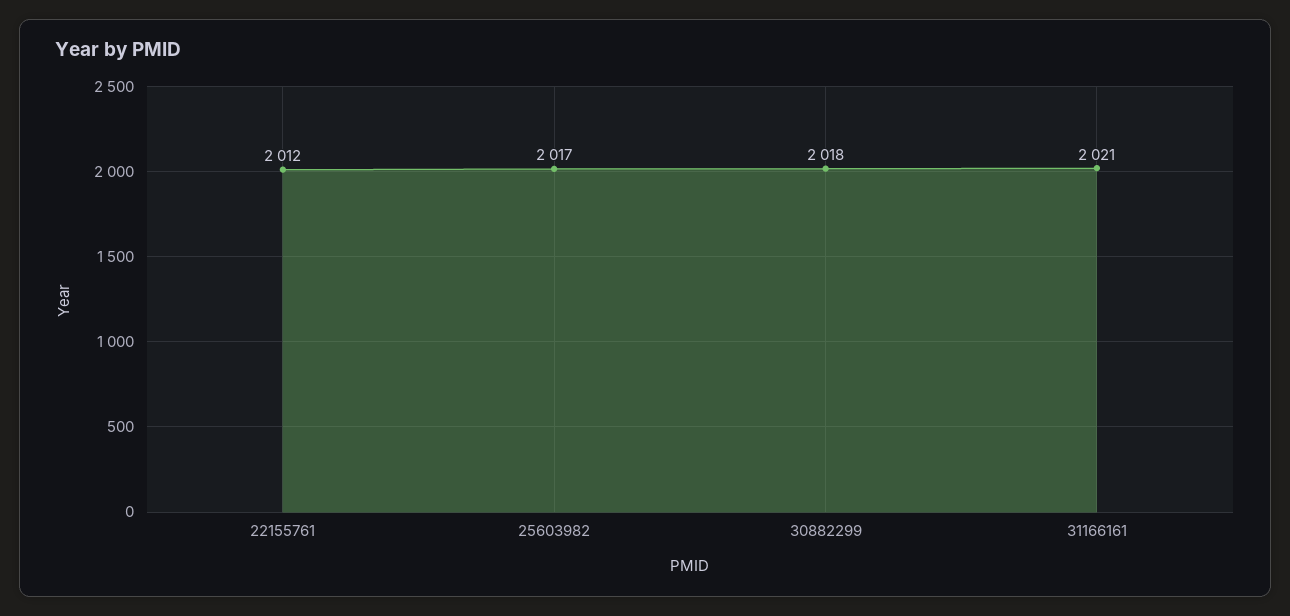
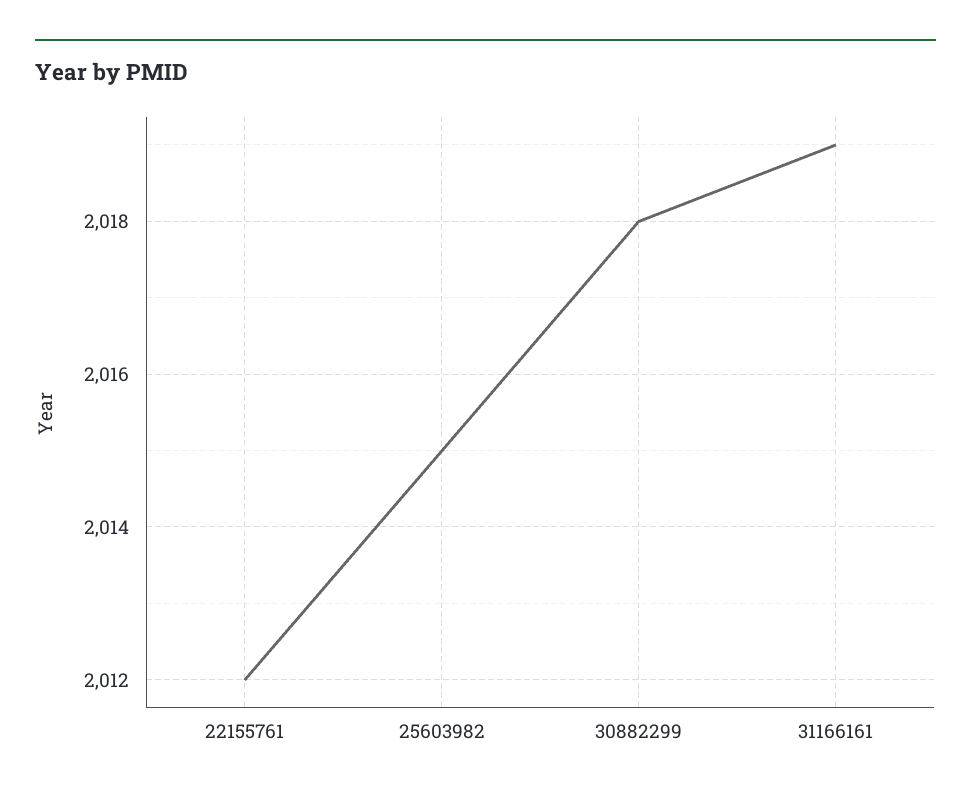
25603982: 2017 -> 2015
31166161: 2021 -> 2019

